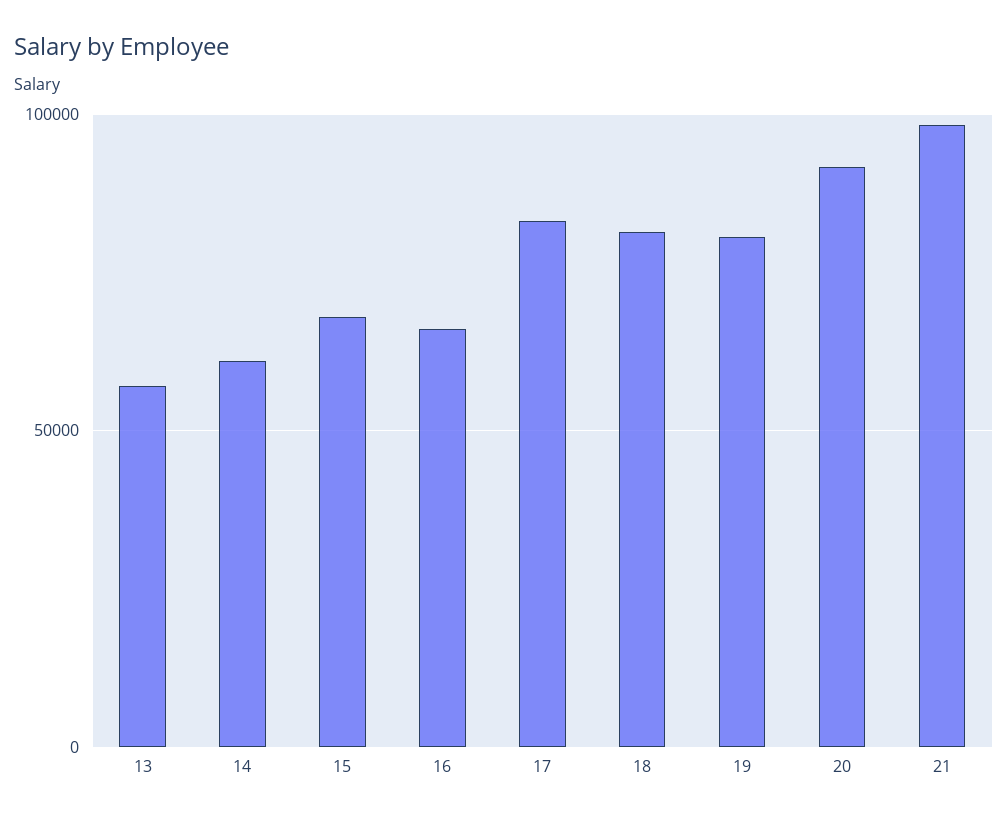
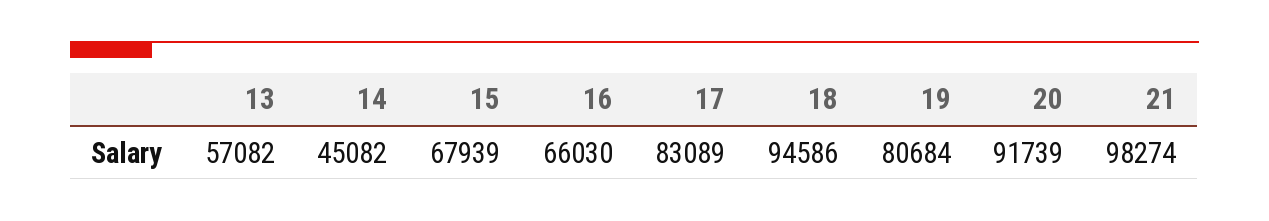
14: 60000 -> 45082
18: 80000 -> 94586

